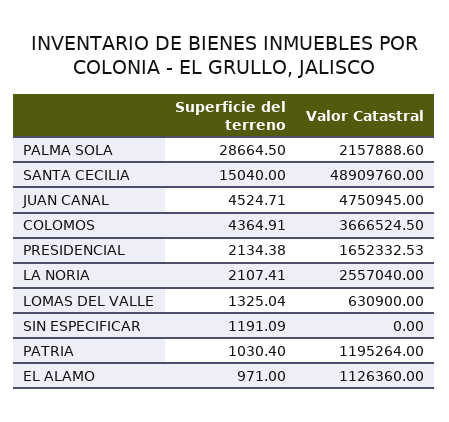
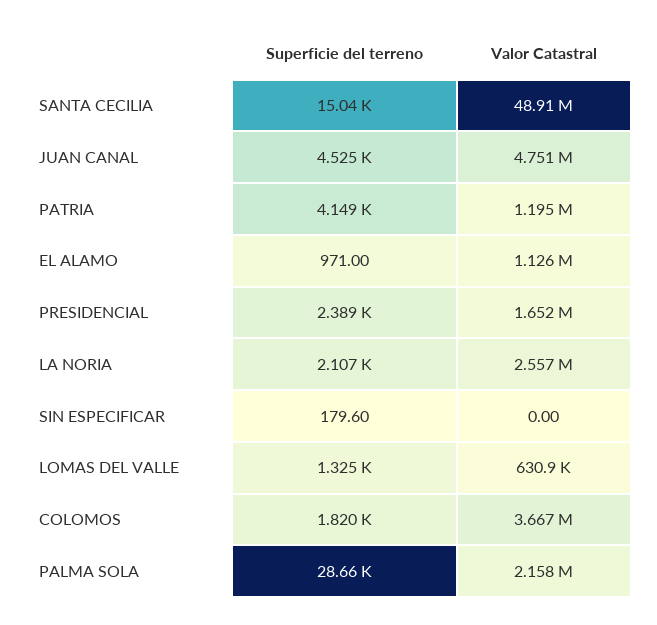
Superficie del terreno, COLOMOS: 4364.91 -> 1820
Superficie del terreno, PRESIDENCIAL: 2134.38 -> 2389
Superficie del terreno, SIN ESPECIFICAR: 1191.09 -> 179.6
Superficie del terreno, PATRIA: 1030.4 -> 4149

